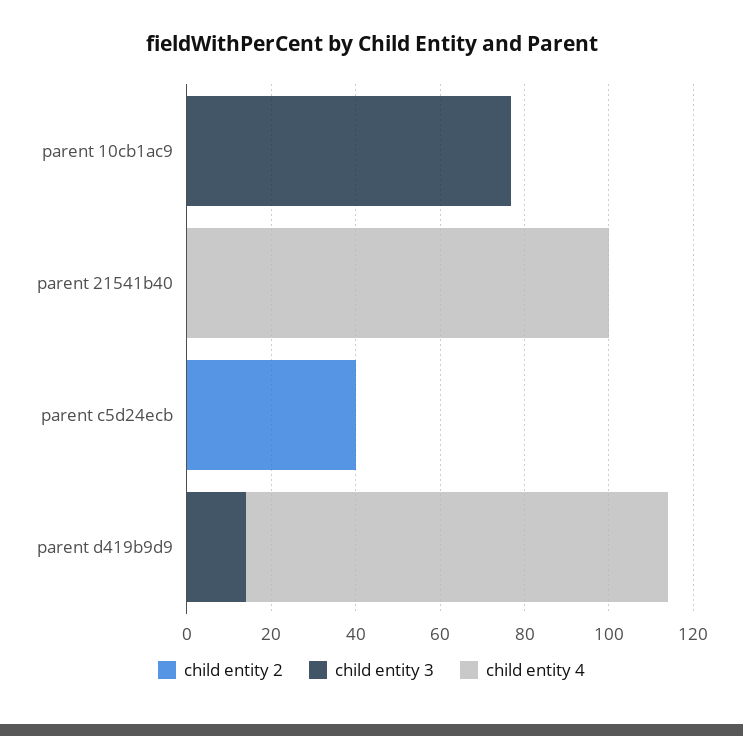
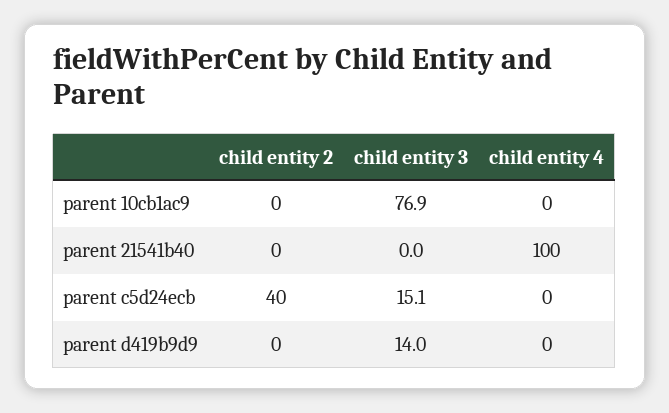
child entity 3, parent c5d24ecb: 0 -> 15.1
child entity 4, parent d419b9d9: 100 -> 0

